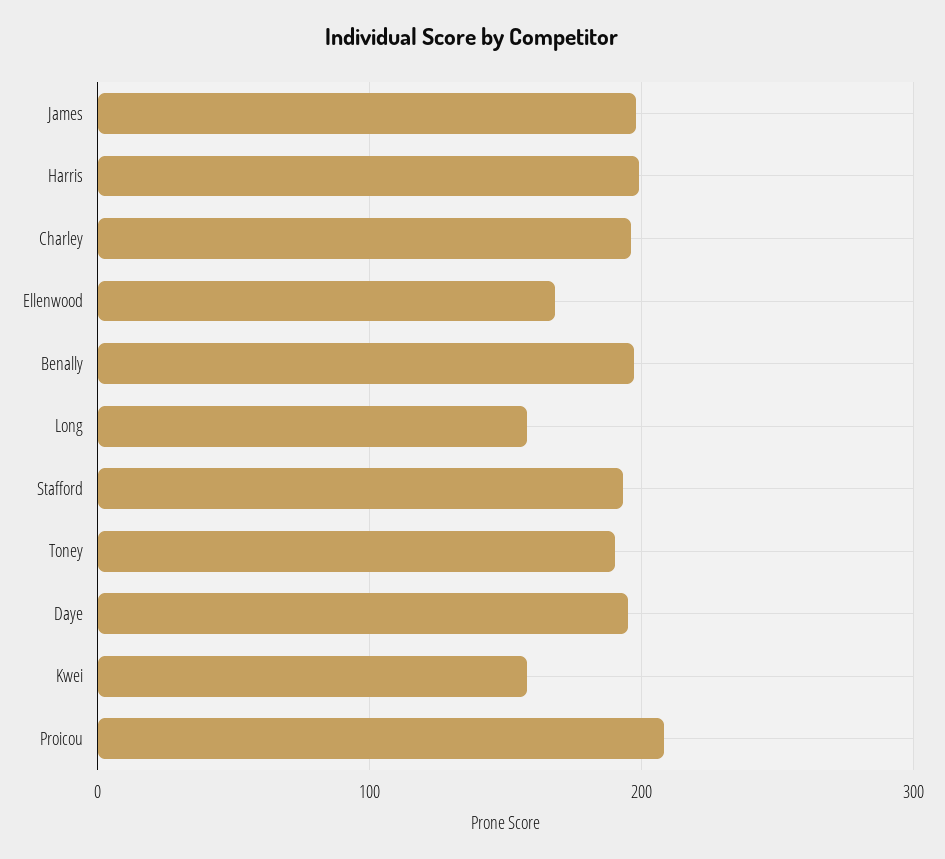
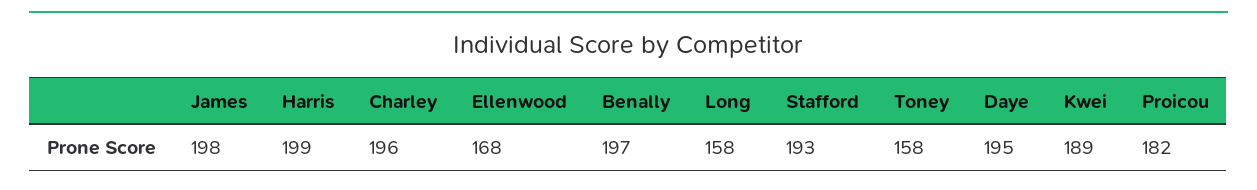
Toney: 190 -> 158
Kwei: 160 -> 189
Proicou: 210 -> 182

